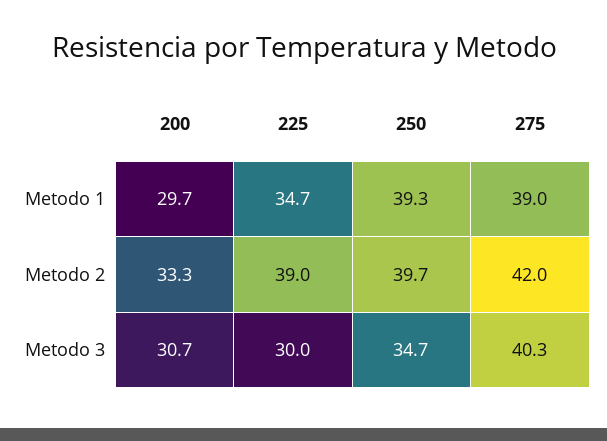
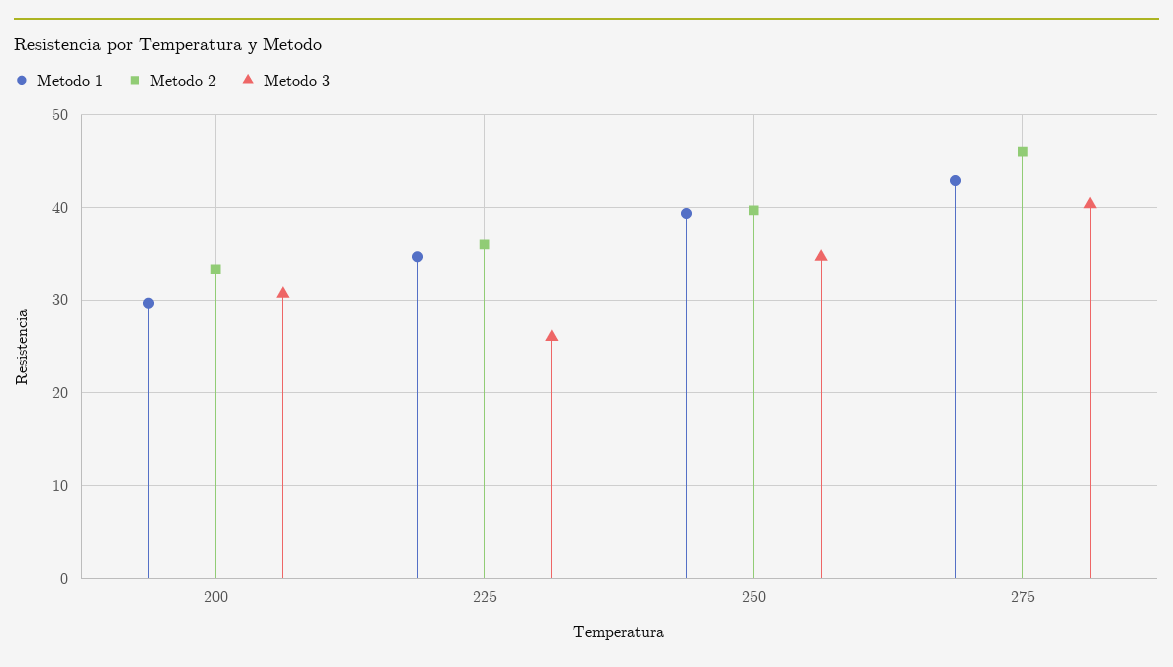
Metodo 1, 275: 39 -> 43
Metodo 2, 225: 39 -> 36
Metodo 2, 275: 42 -> 46
Metodo 3, 225: 30 -> 26

